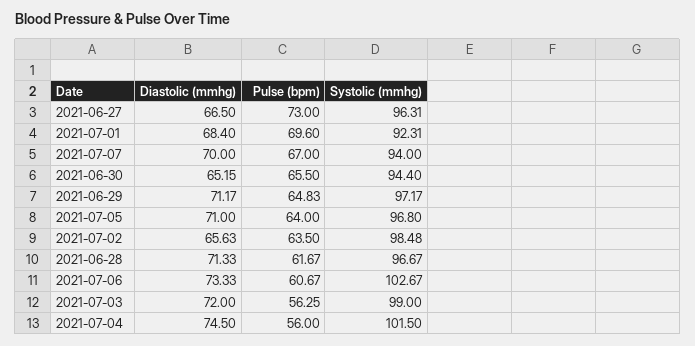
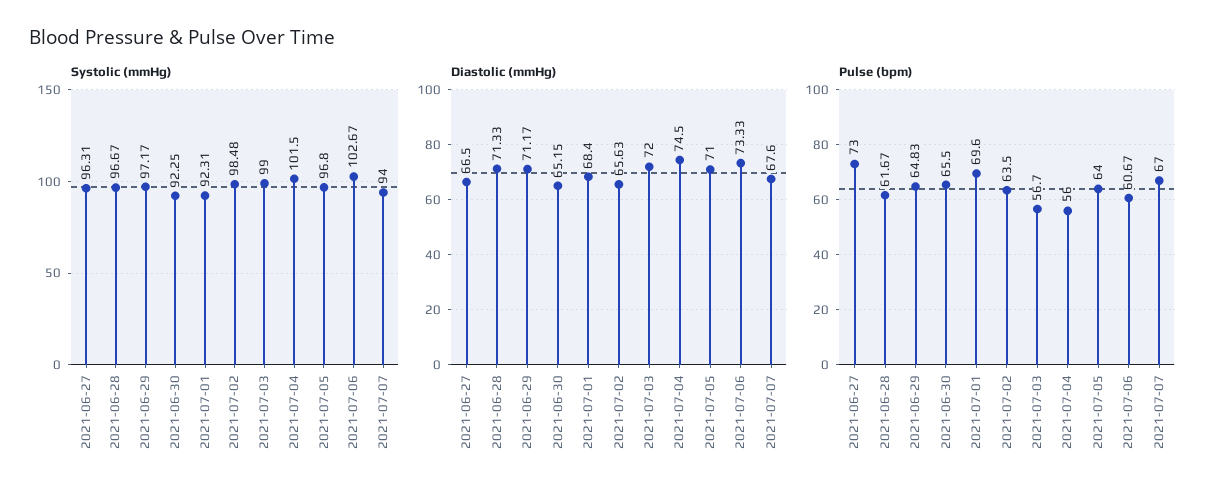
Diastolic (mmhg), 2021-07-07: 70 -> 67.6
Systolic (mmhg), 2021-06-30: 94.4 -> 92.25
Pulse (bpm), 2021-07-03: 56.25 -> 56.7

